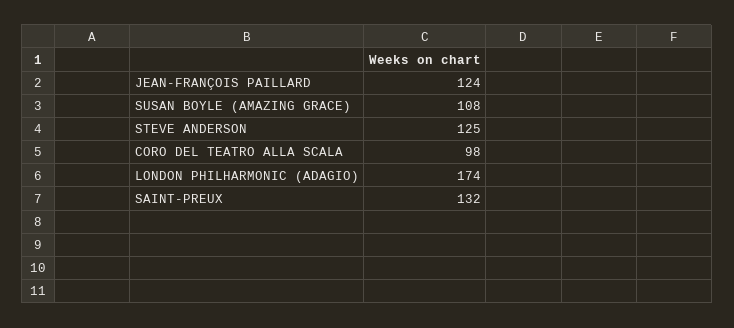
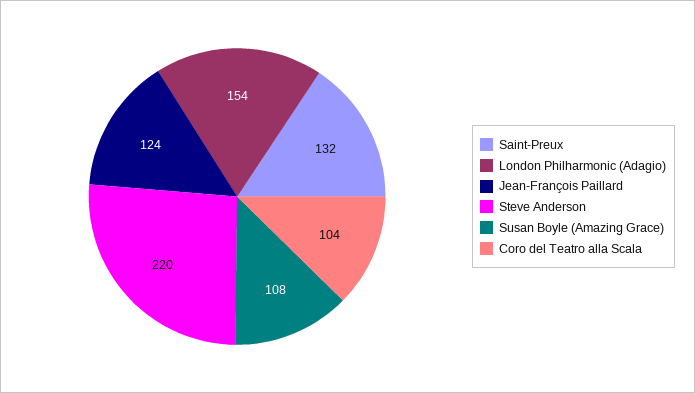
STEVE ANDERSON: 125 -> 220
CORO DEL TEATRO ALLA SCALA: 98 -> 104
LONDON PHILHARMONIC (ADAGIO): 174 -> 154

